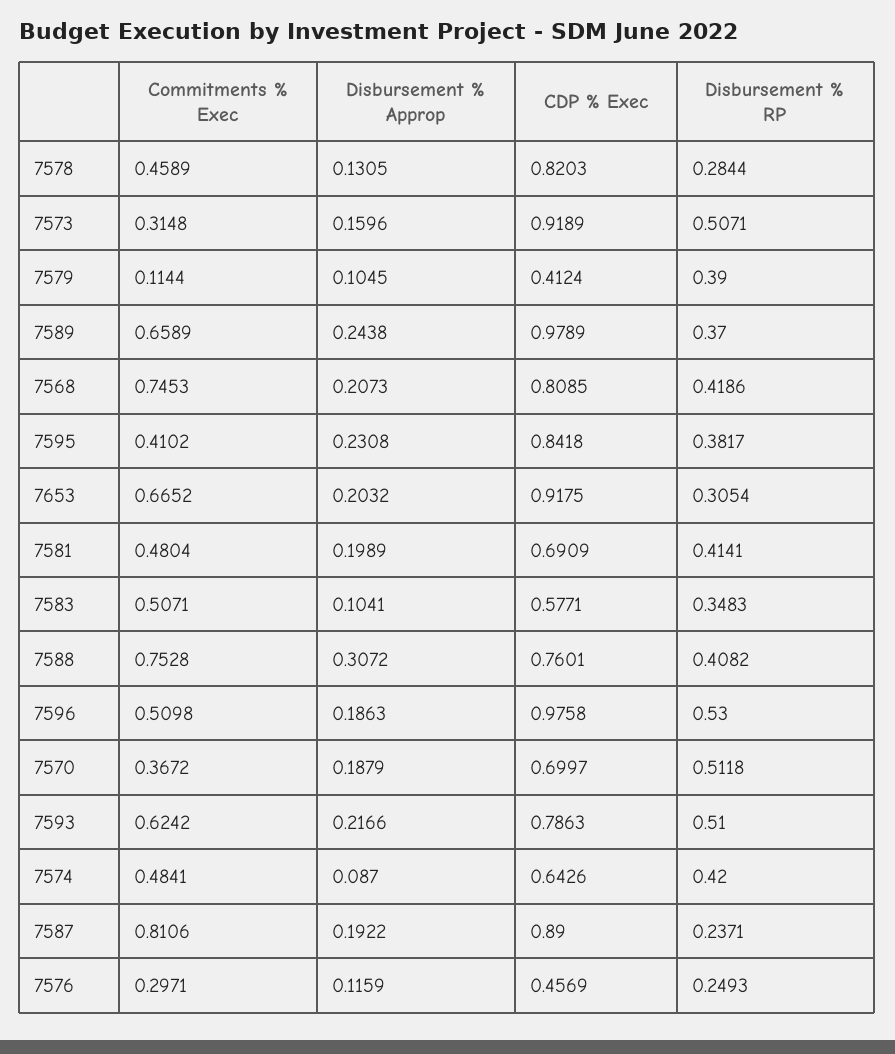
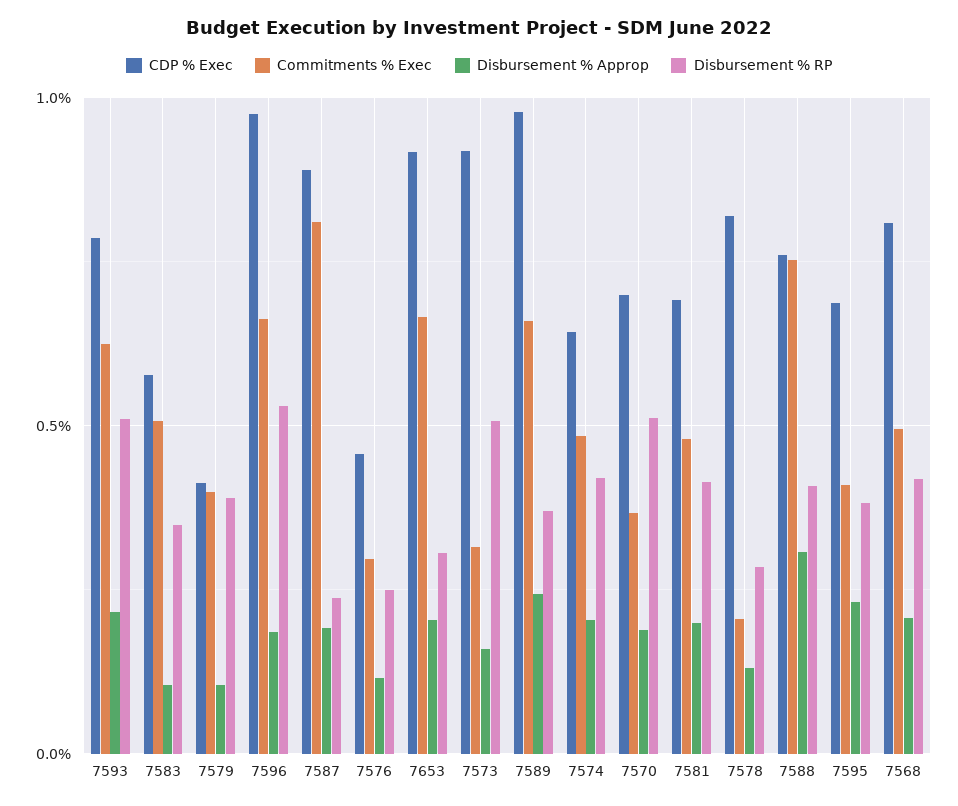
Commitments % Exec, 7578: 0.4589 -> 0.2
Commitments % Exec, 7579: 0.1144 -> 0.4
Commitments % Exec, 7568: 0.7453 -> 0.5
CDP % Exec, 7595: 0.8418 -> 0.7
Commitments % Exec, 7596: 0.5098 -> 0.65
Disbursement % Approp, 7574: 0.087 -> 0.2

